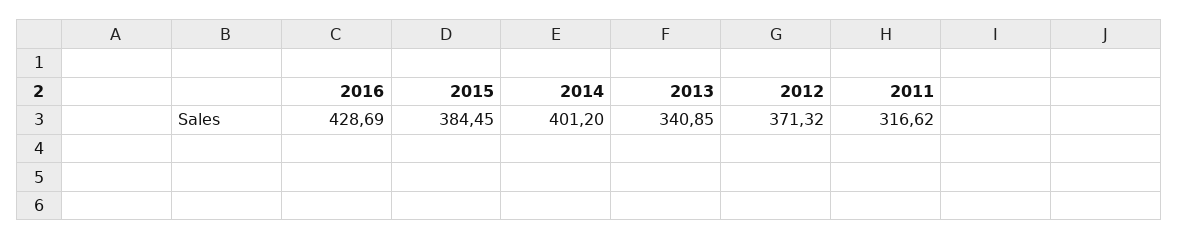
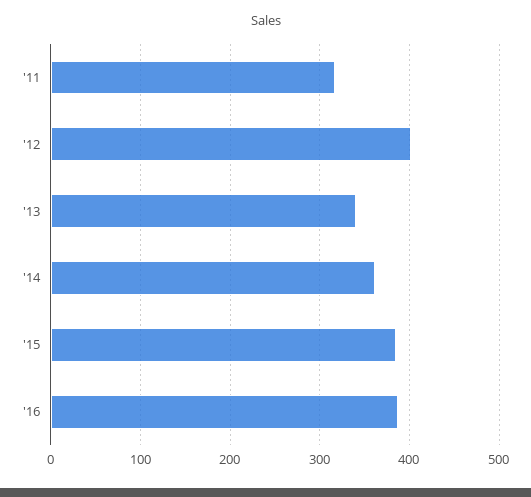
2016: 428.69 -> 390
2014: 401.2 -> 360
2012: 371.32 -> 400

